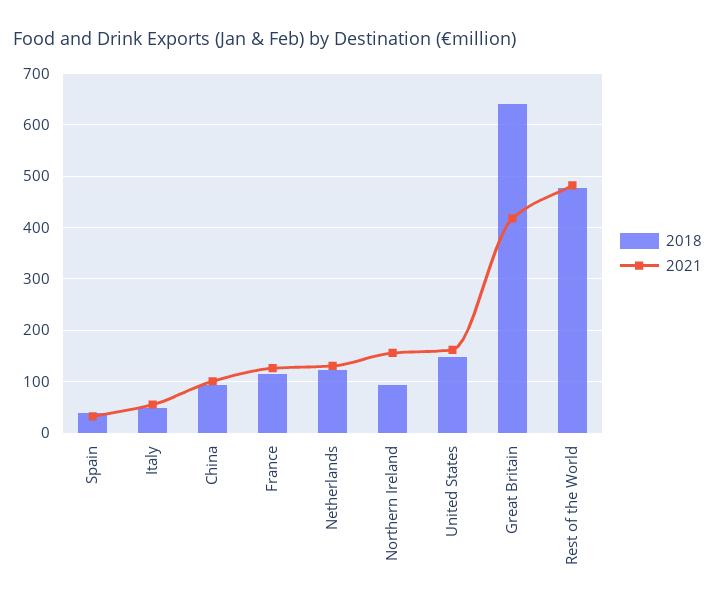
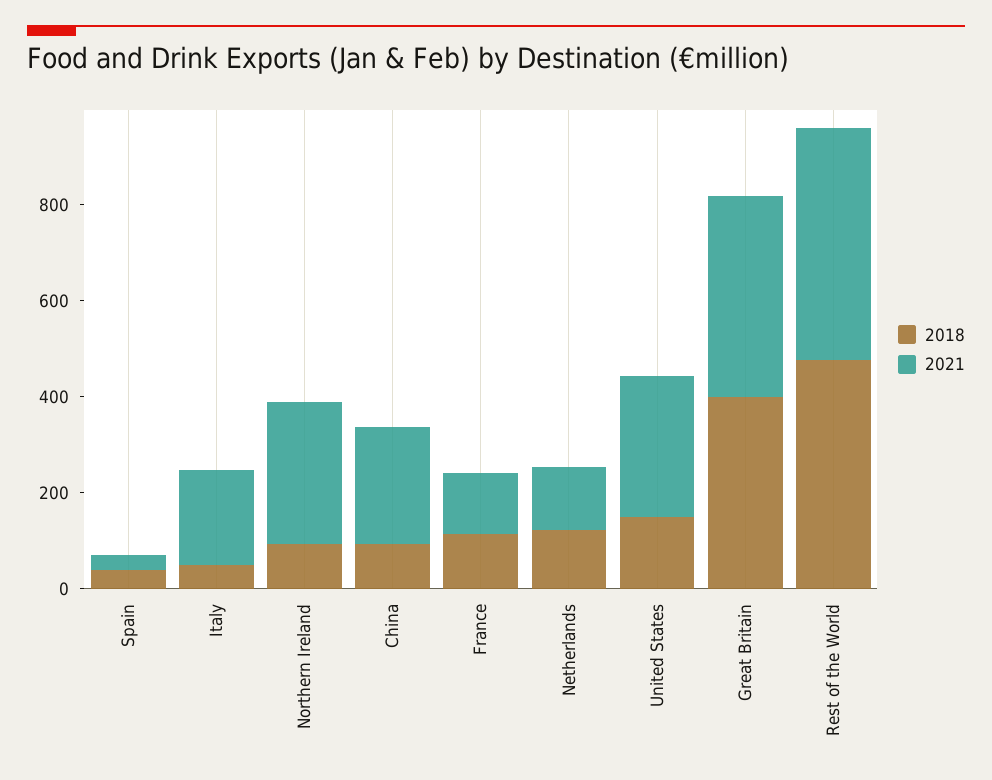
2021, Italy: 60 -> 200
2021, China: 100 -> 250
2021, Northern Ireland: 160 -> 300
2021, United States: 160 -> 300
2018, Great Britain: 640 -> 400

